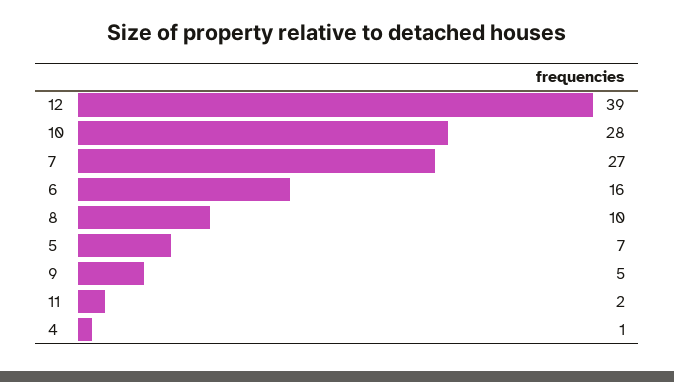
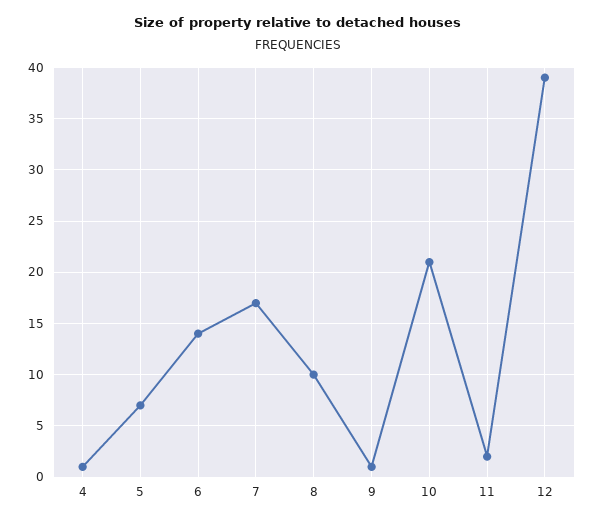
10: 28 -> 21
7: 27 -> 17
6: 16 -> 14
9: 5 -> 1

